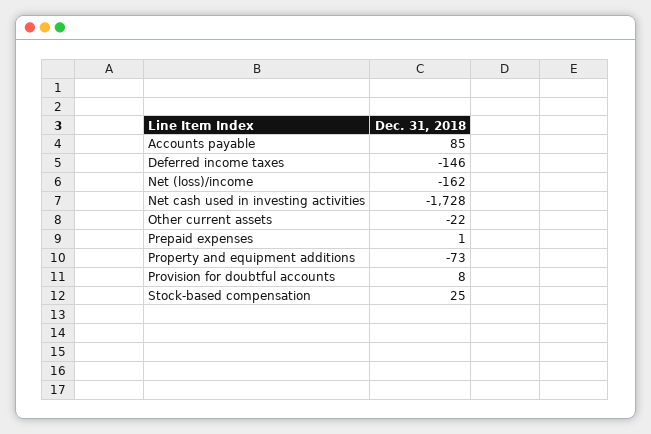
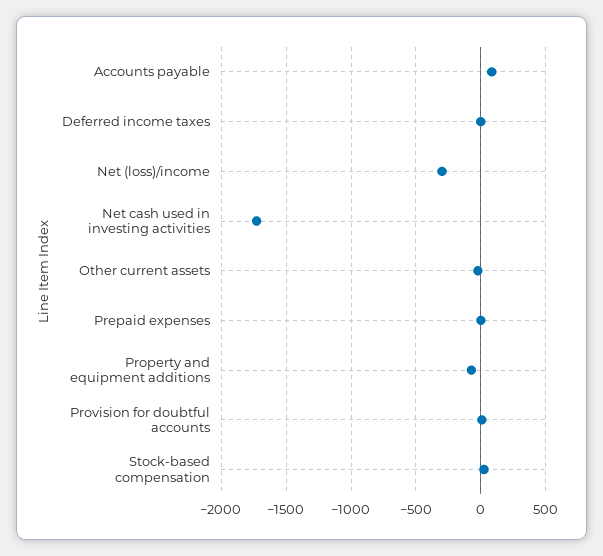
Deferred income taxes: -146 -> 0
Net (loss)/income: -162 -> -300

